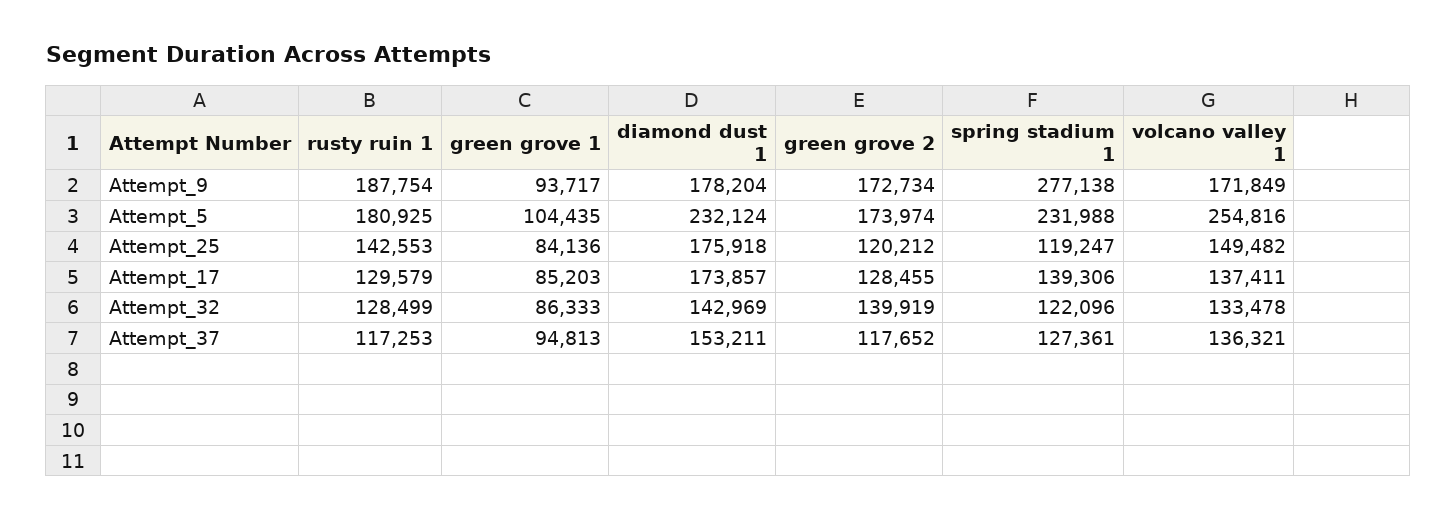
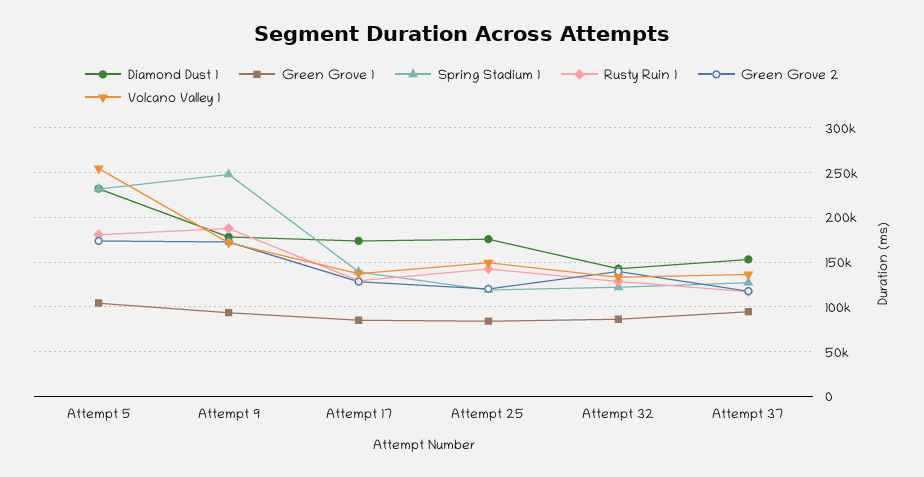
spring stadium 1, Attempt_9: 277138 -> 250000

